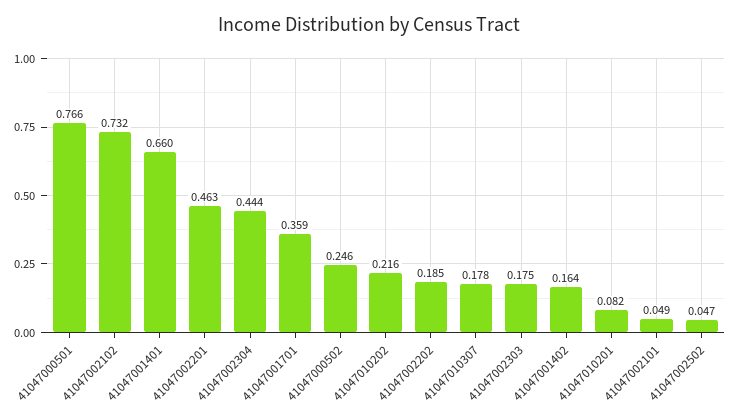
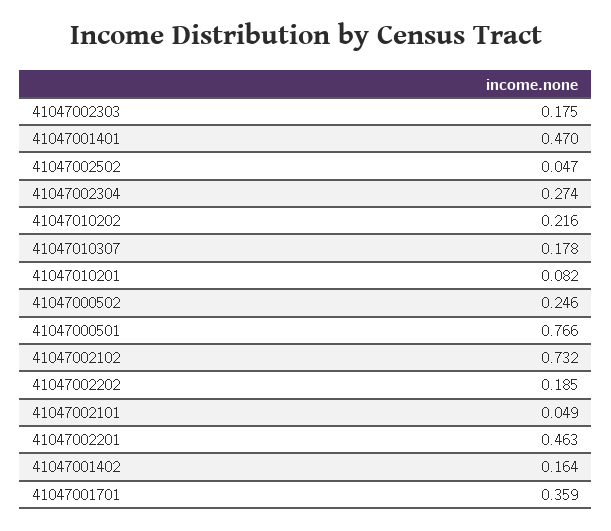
41047001401: 0.66 -> 0.47
41047002304: 0.444 -> 0.274

